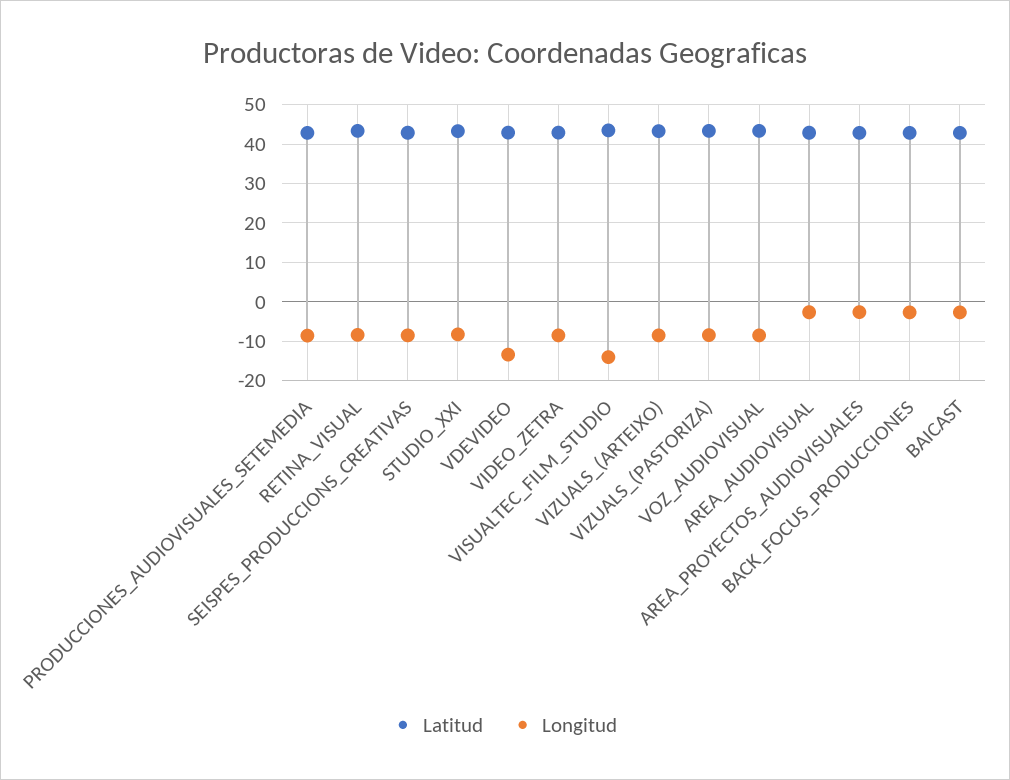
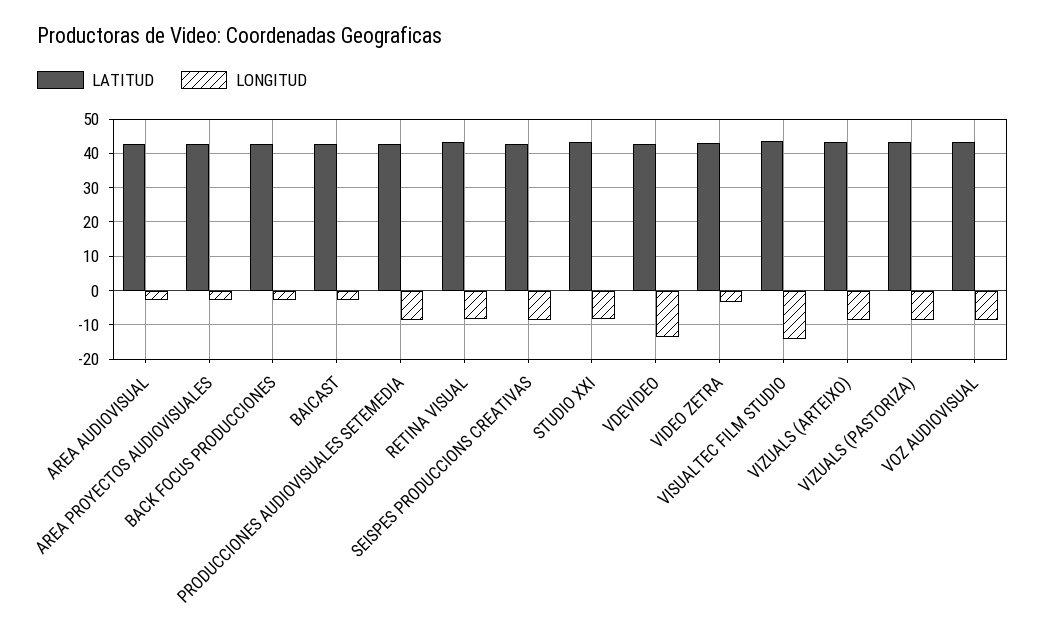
Longitud, VIDEO_ZETRA: -8 -> -4

